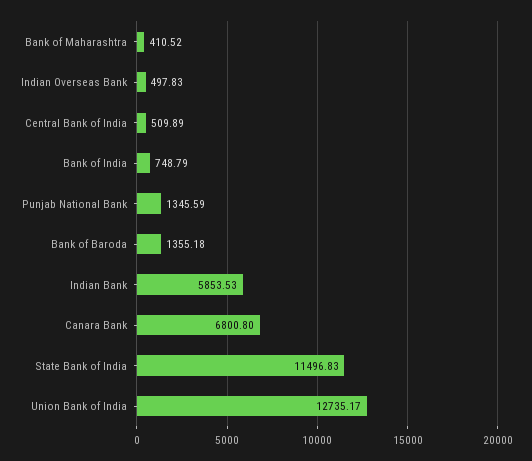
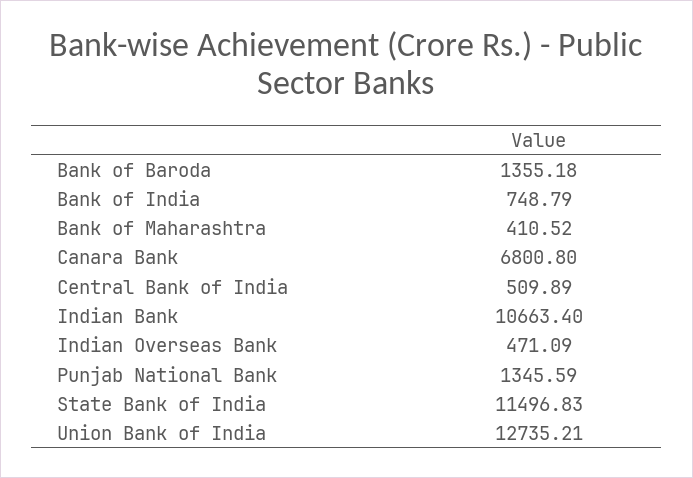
Indian Overseas Bank: 497.83 -> 471.09
Indian Bank: 5853.53 -> 10663.4
Union Bank of India: 12735.17 -> 12735.21

